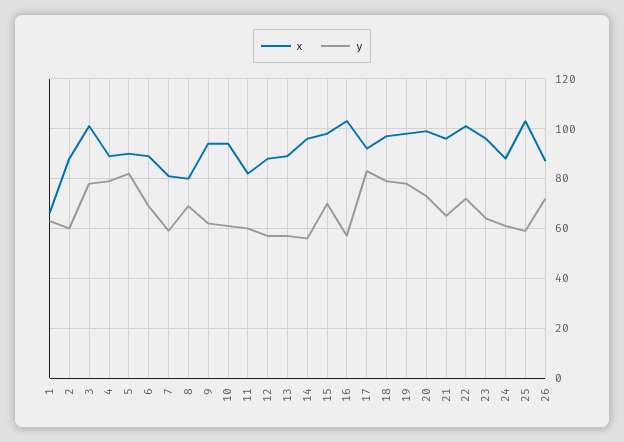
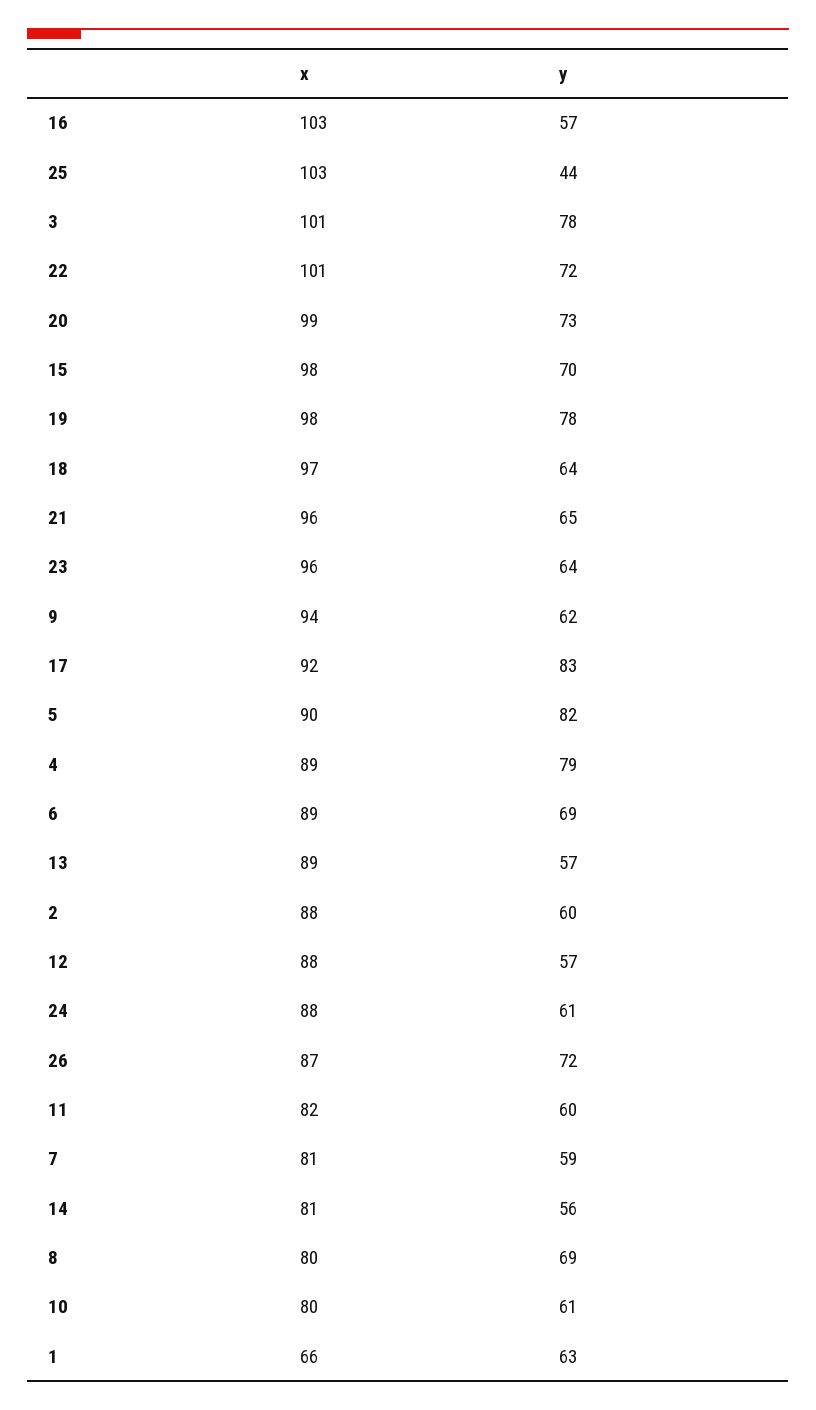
x, 10: 95 -> 80
x, 14: 95 -> 81
y, 18: 80 -> 64
y, 25: 60 -> 44

